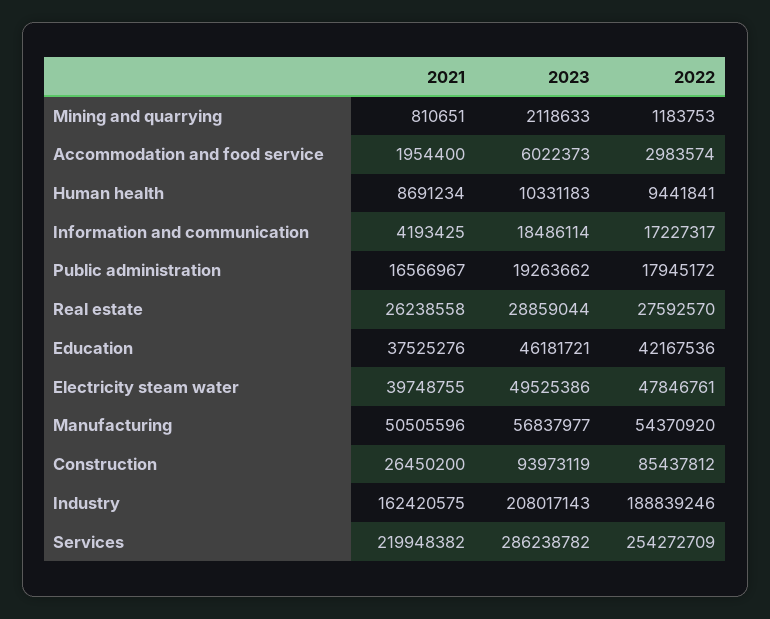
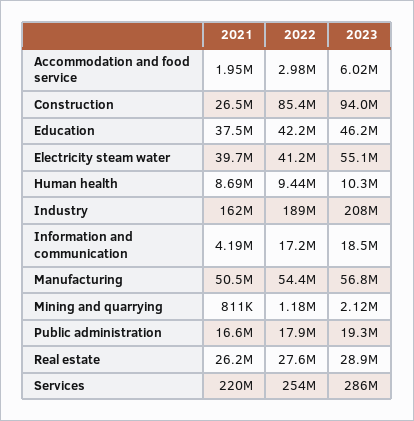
2023, Electricity steam water: 49525386 -> 55100000
2022, Electricity steam water: 47846761 -> 41200000

